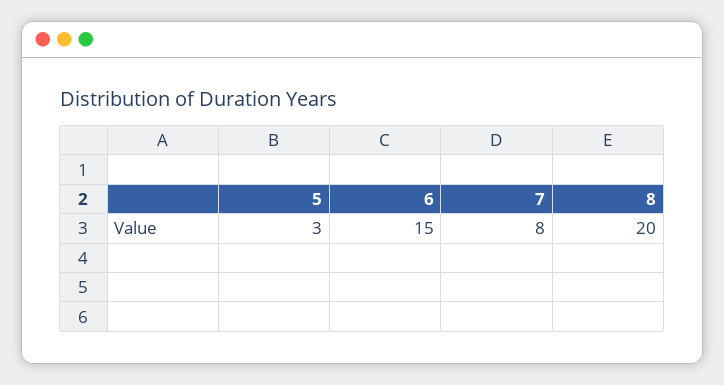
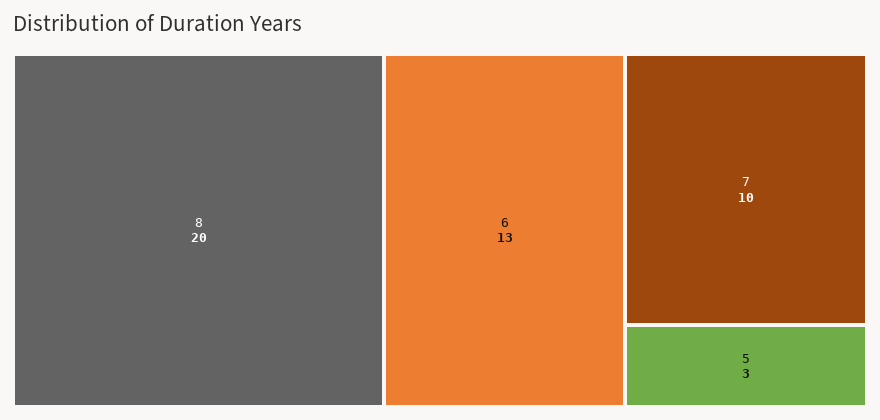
6: 15 -> 13
7: 8 -> 10

